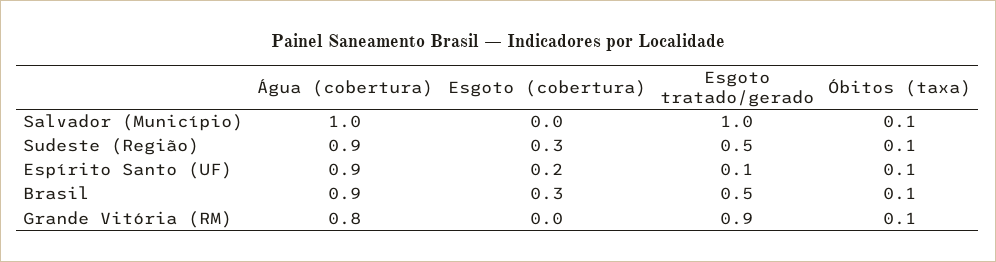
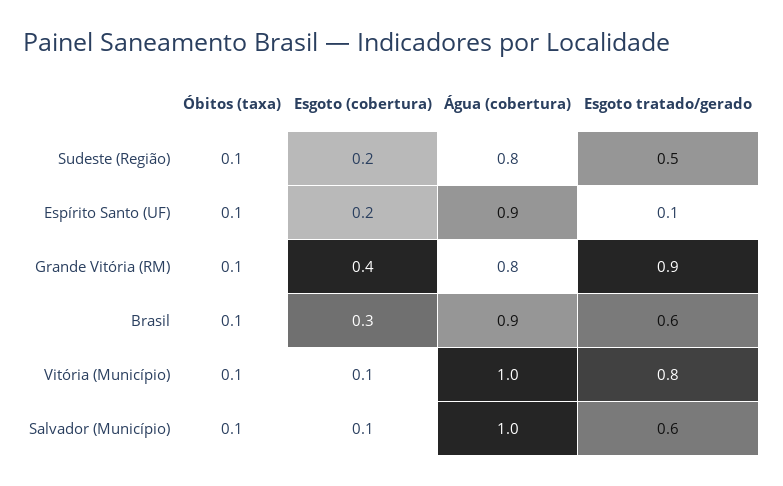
Esgoto (cobertura), Salvador (Município): 0 -> 0.1
Esgoto tratado/gerado, Salvador (Município): 1 -> 0.6
Água (cobertura), Sudeste (Região): 0.9 -> 0.8
Esgoto (cobertura), Sudeste (Região): 0.3 -> 0.2
Esgoto tratado/gerado, Brasil: 0.5 -> 0.6
Esgoto (cobertura), Grande Vitória (RM): 0 -> 0.4
Óbitos (taxa), Vitória (Município): none -> 0.1
Esgoto (cobertura), Vitória (Município): none -> 0.1
Água (cobertura), Vitória (Município): none -> 1
Esgoto tratado/gerado, Vitória (Município): none -> 0.8

